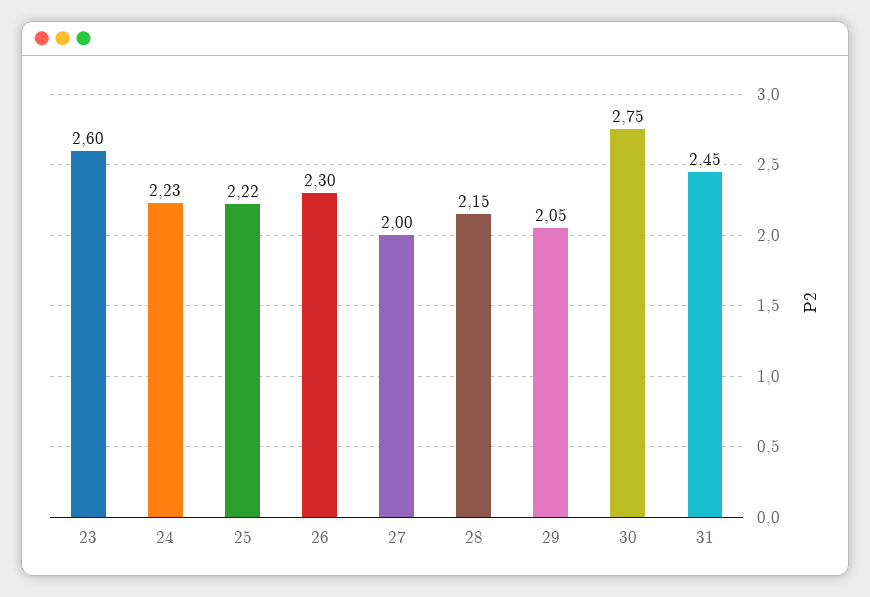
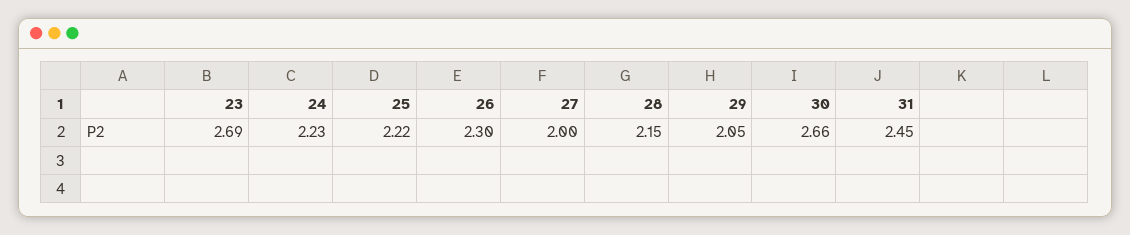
23: 2.6 -> 2.69
30: 2.75 -> 2.66

